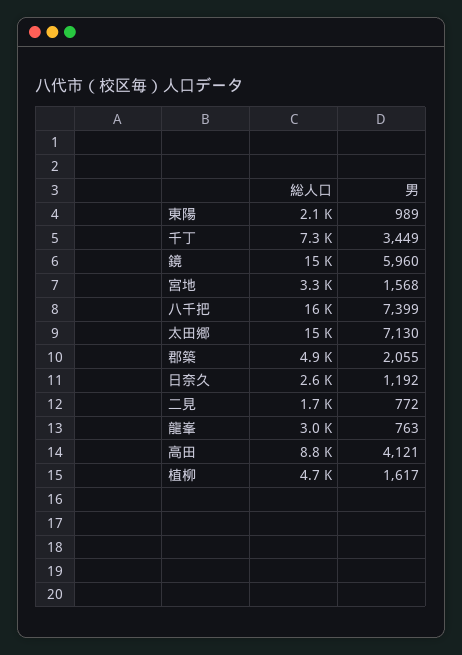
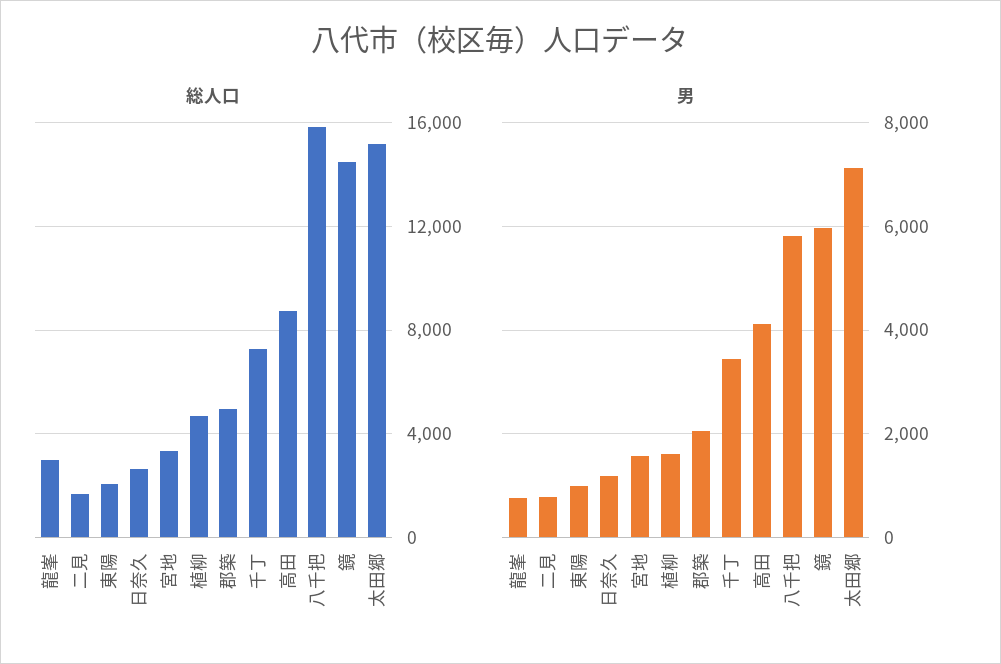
男, 八千把: 7399 -> 5800

